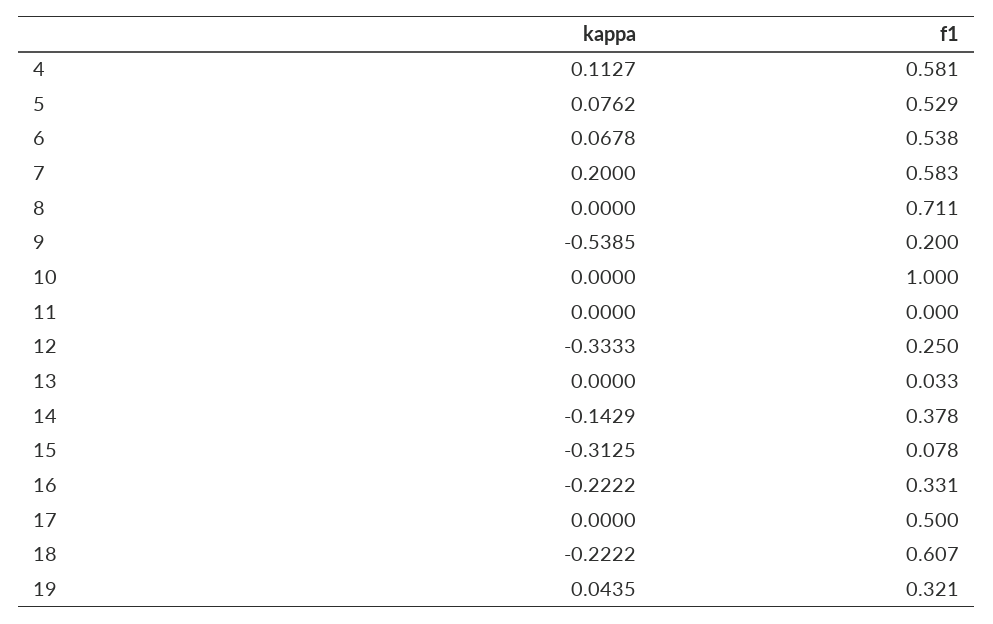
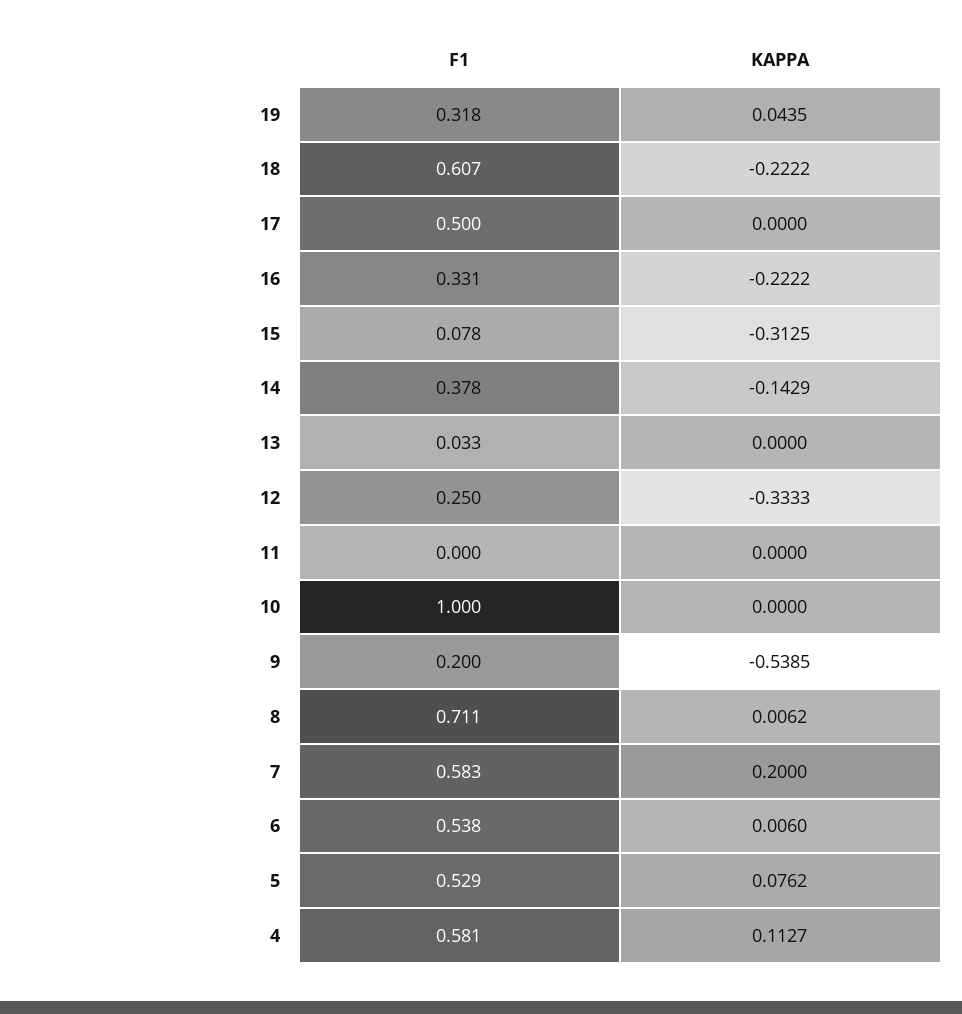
kappa, 6: 0.0678 -> 0.006
kappa, 8: 0 -> 0.0062
f1, 19: 0.321 -> 0.318

